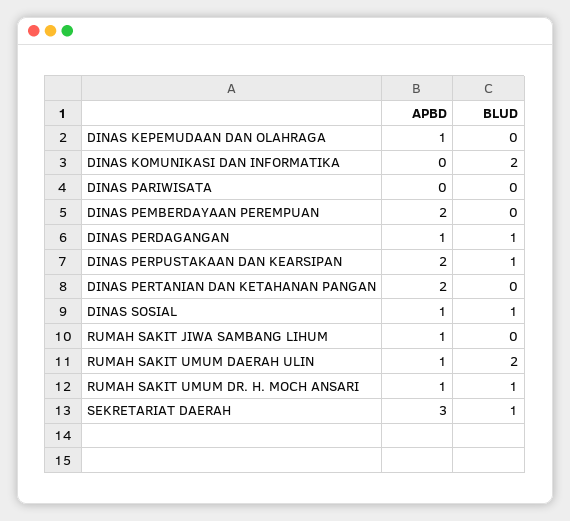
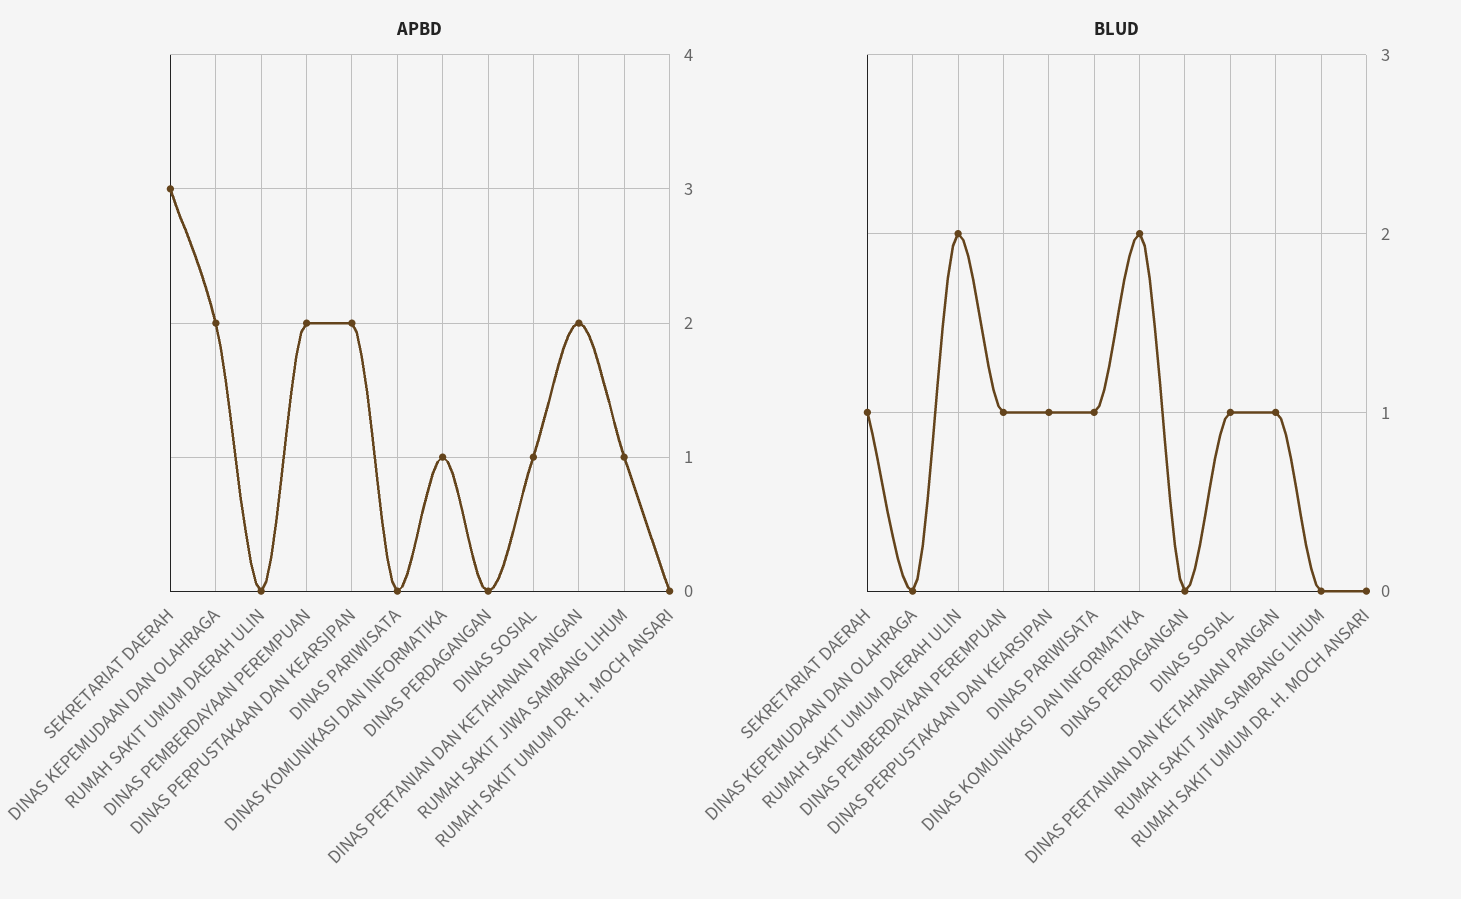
APBD, DINAS KEPEMUDAAN DAN OLAHRAGA: 1 -> 2
APBD, DINAS KOMUNIKASI DAN INFORMATIKA: 0 -> 1
BLUD, DINAS PARIWISATA: 0 -> 1
BLUD, DINAS PEMBERDAYAAN PEREMPUAN: 0 -> 1
APBD, DINAS PERDAGANGAN: 1 -> 0
BLUD, DINAS PERDAGANGAN: 1 -> 0
BLUD, DINAS PERTANIAN DAN KETAHANAN PANGAN: 0 -> 1
APBD, RUMAH SAKIT UMUM DAERAH ULIN: 1 -> 0
APBD, RUMAH SAKIT UMUM DR. H. MOCH ANSARI: 1 -> 0
BLUD, RUMAH SAKIT UMUM DR. H. MOCH ANSARI: 1 -> 0

